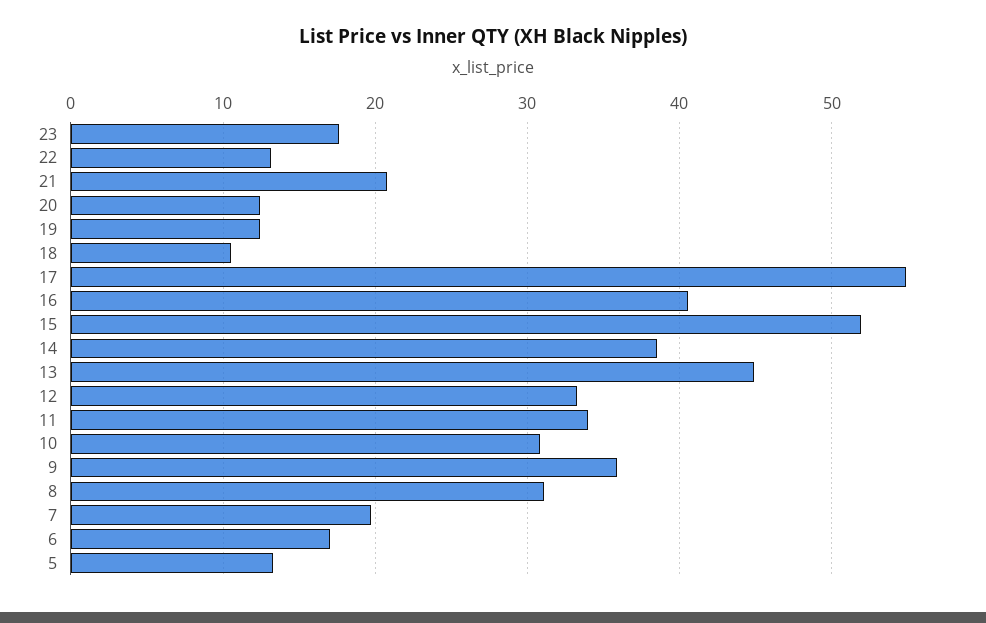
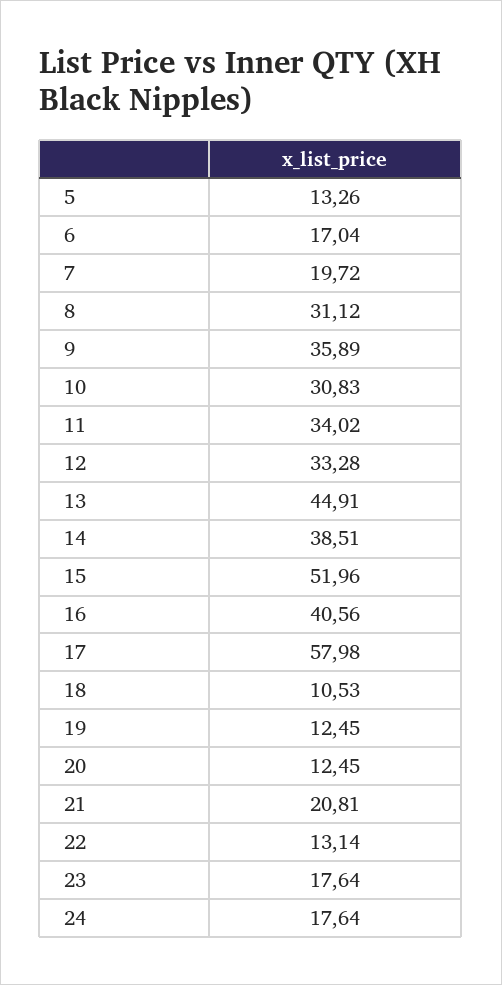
17: 55 -> 57.98
24: none -> 17.64

